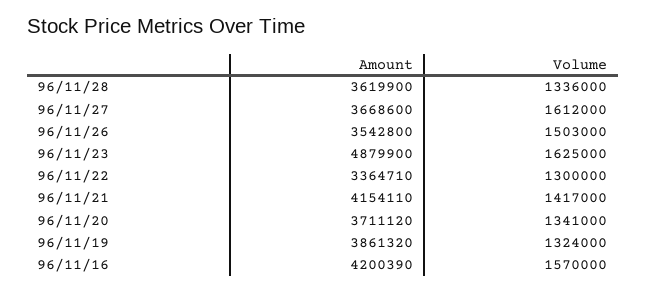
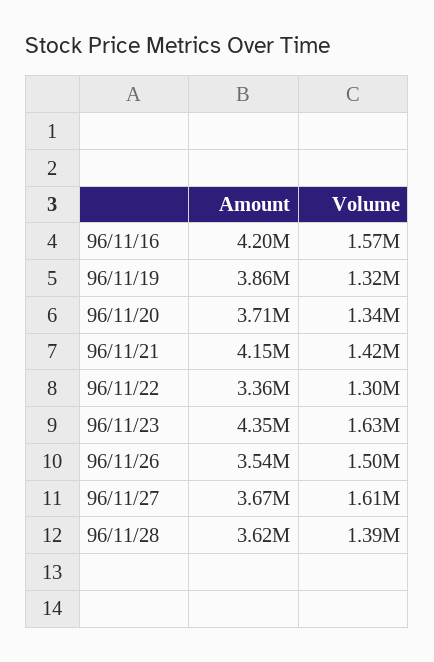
Volume, 96/11/28: 1336000 -> 1390000
Amount, 96/11/23: 4879900 -> 4350000

